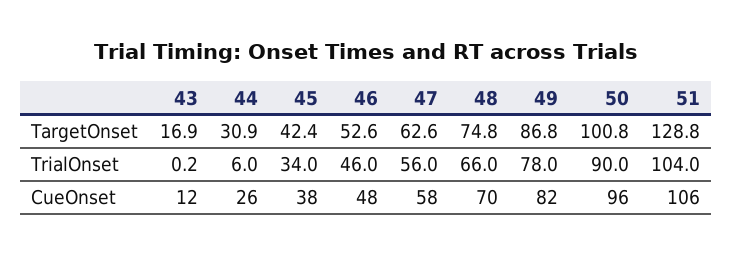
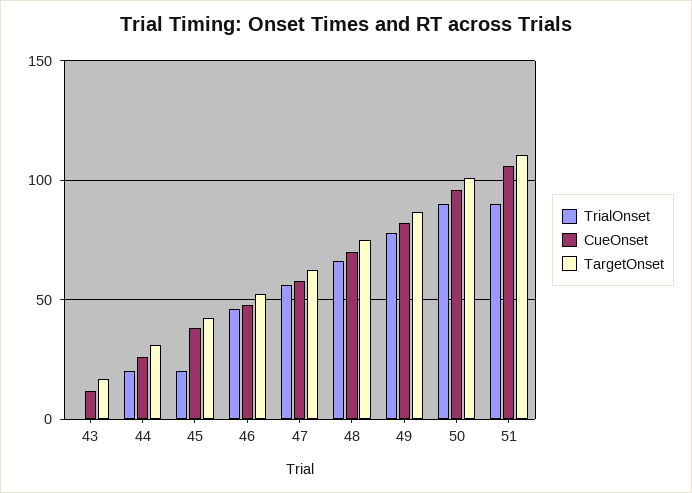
TargetOnset, 51: 128.8 -> 110
TrialOnset, 44: 6 -> 20
TrialOnset, 45: 34 -> 20
TrialOnset, 51: 104 -> 90

